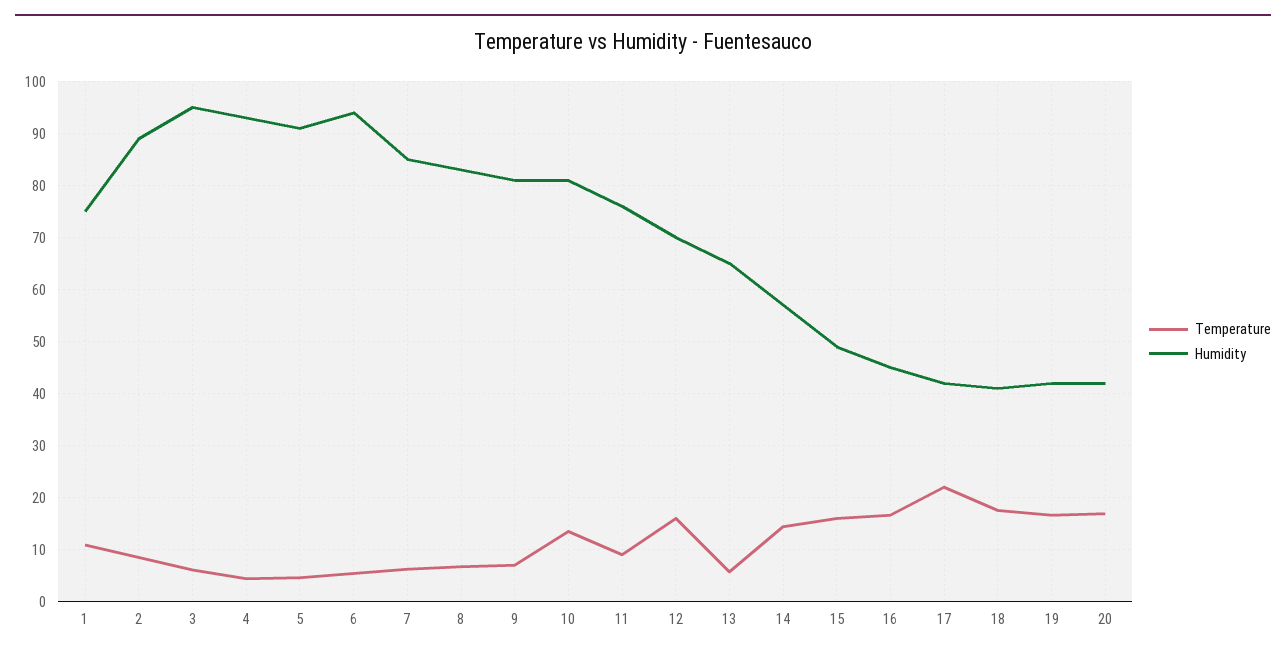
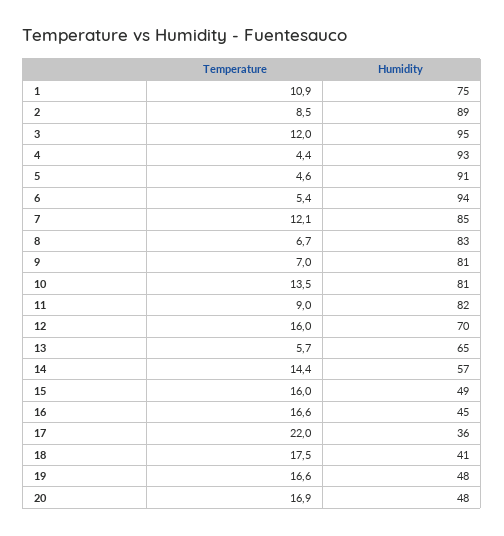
Temperature, 3: 6 -> 12
Temperature, 7: 6 -> 12.1
Humidity, 11: 76 -> 82
Humidity, 17: 42 -> 36
Humidity, 19: 42 -> 48
Humidity, 20: 42 -> 48

